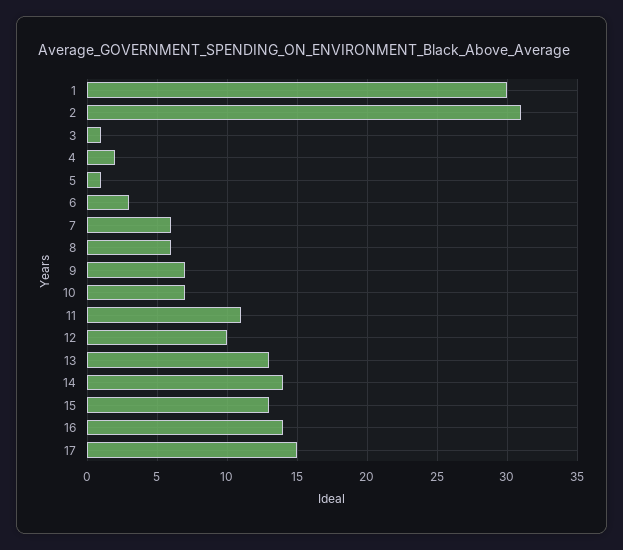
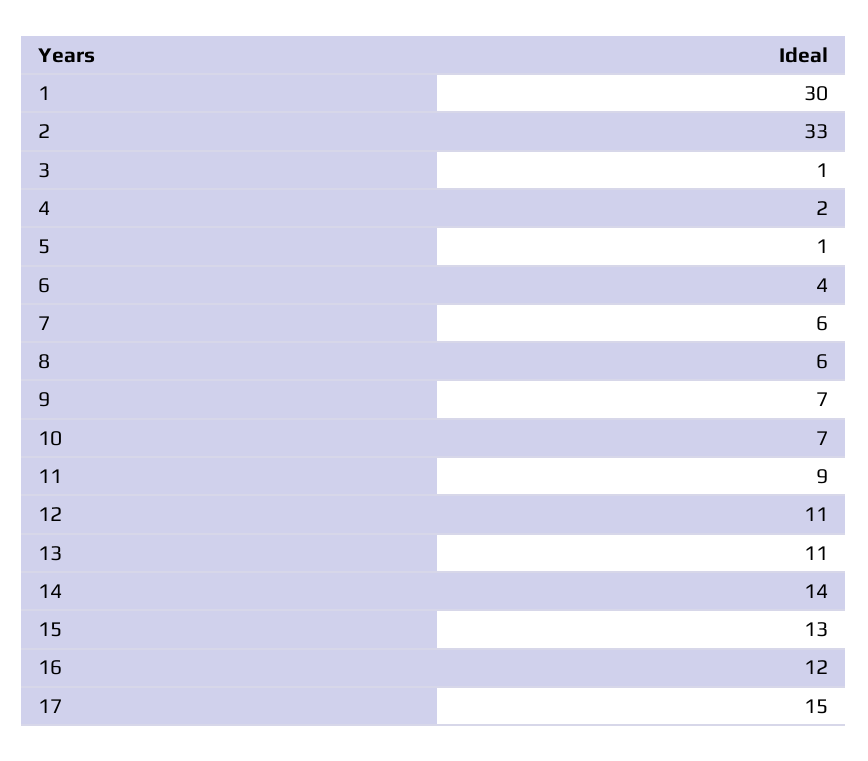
2: 31 -> 33
6: 3 -> 4
11: 11 -> 9
12: 10 -> 11
13: 13 -> 11
16: 14 -> 12

